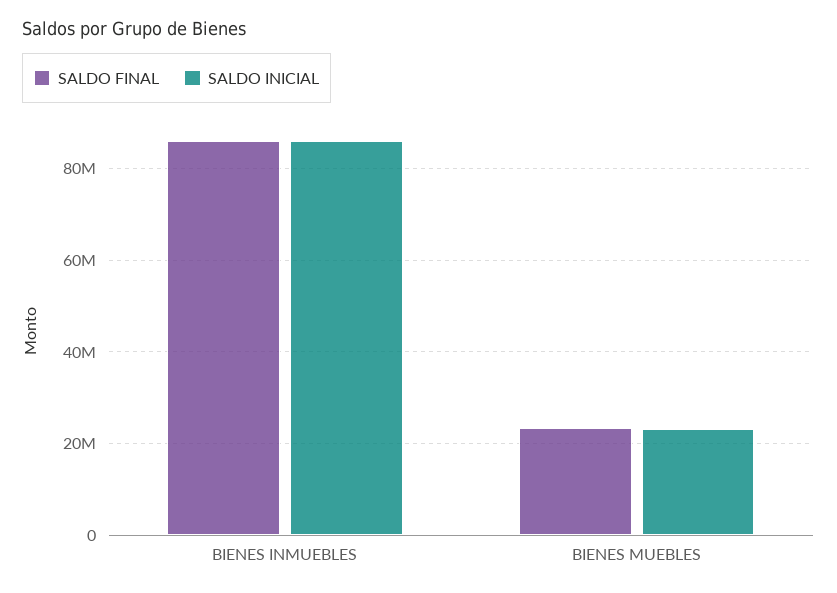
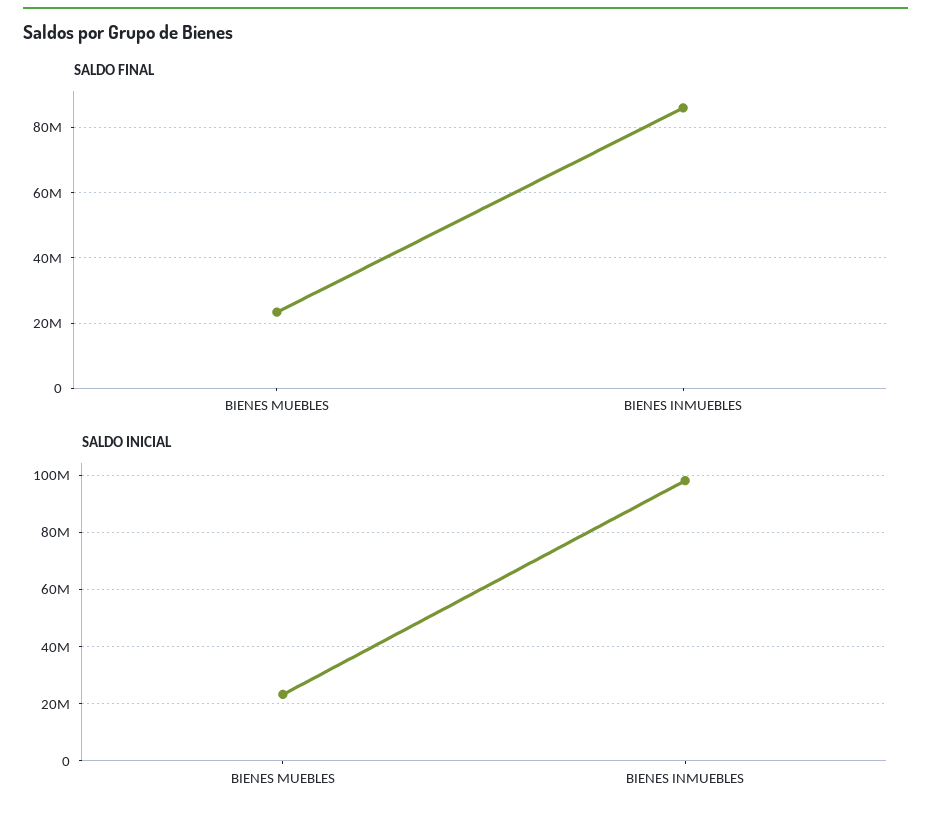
SALDO INICIAL, BIENES INMUEBLES: 86000000 -> 97500000

